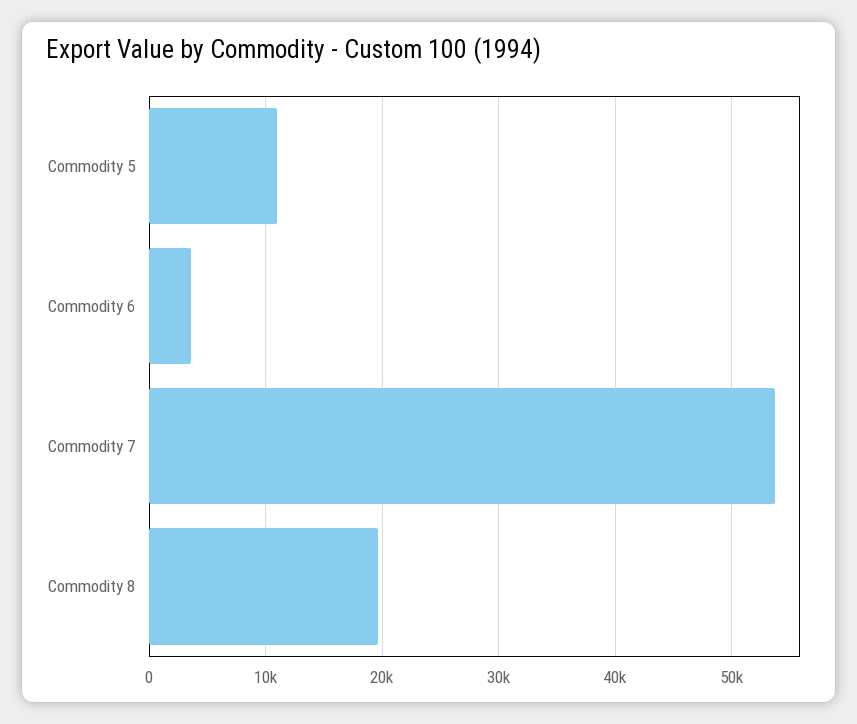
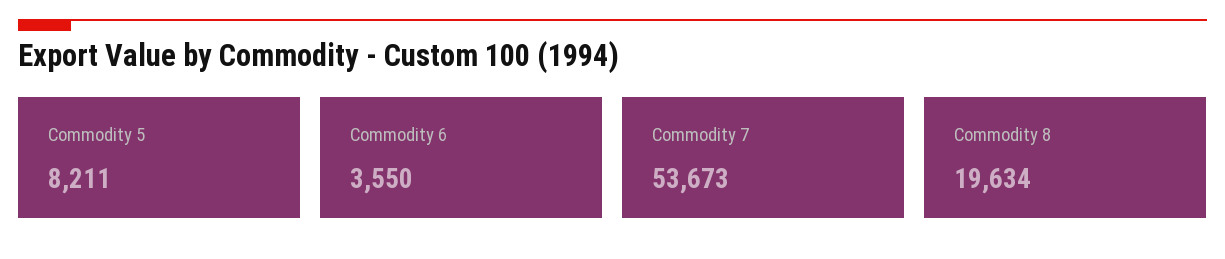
Commodity 5: 11000 -> 8211

